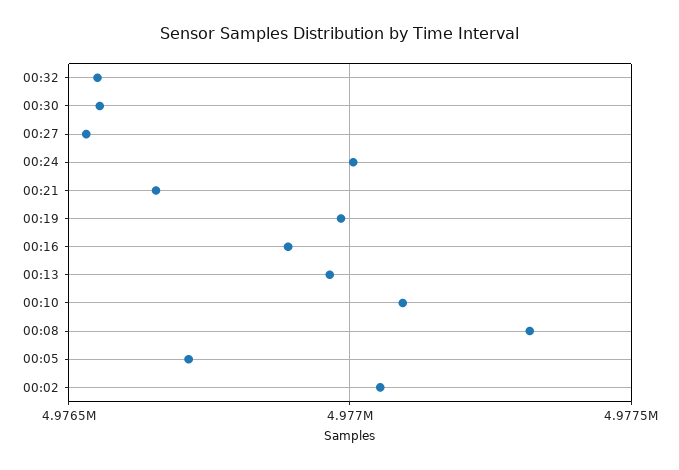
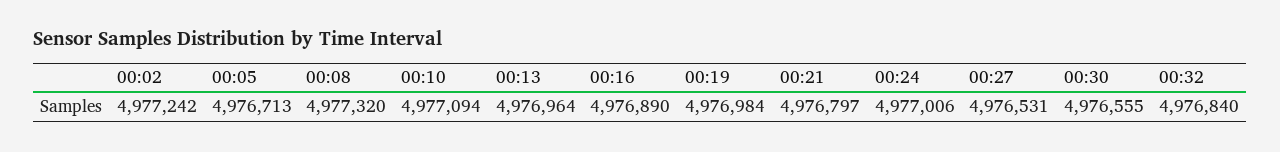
00:32: 4976550 -> 4976840
00:21: 4976650 -> 4976797
00:02: 4977050 -> 4977242

